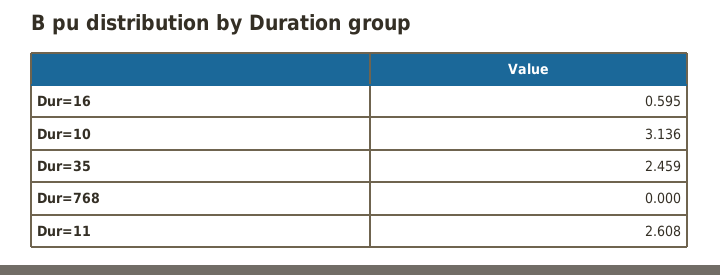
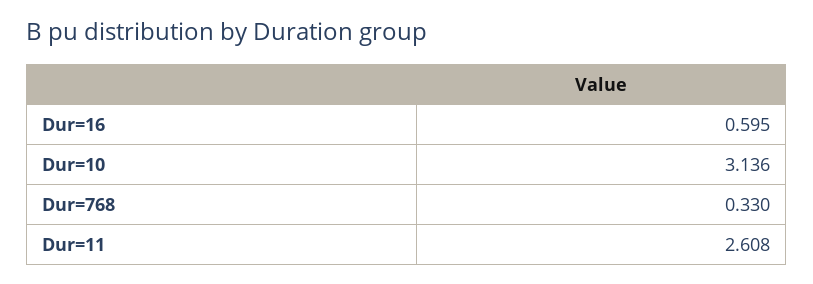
Dur=35: 2.459 -> none
Dur=768: 0 -> 0.33

